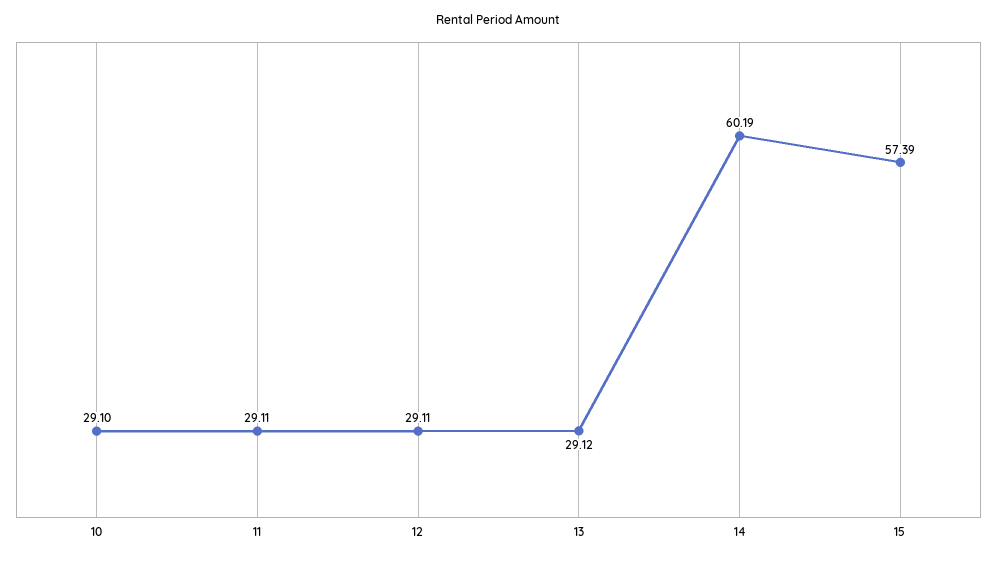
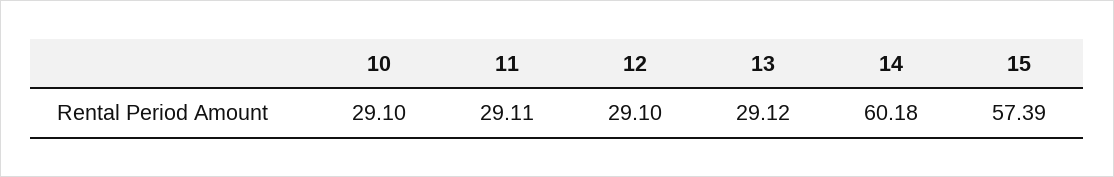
12: 29.11 -> 29.1
14: 60.19 -> 60.18

